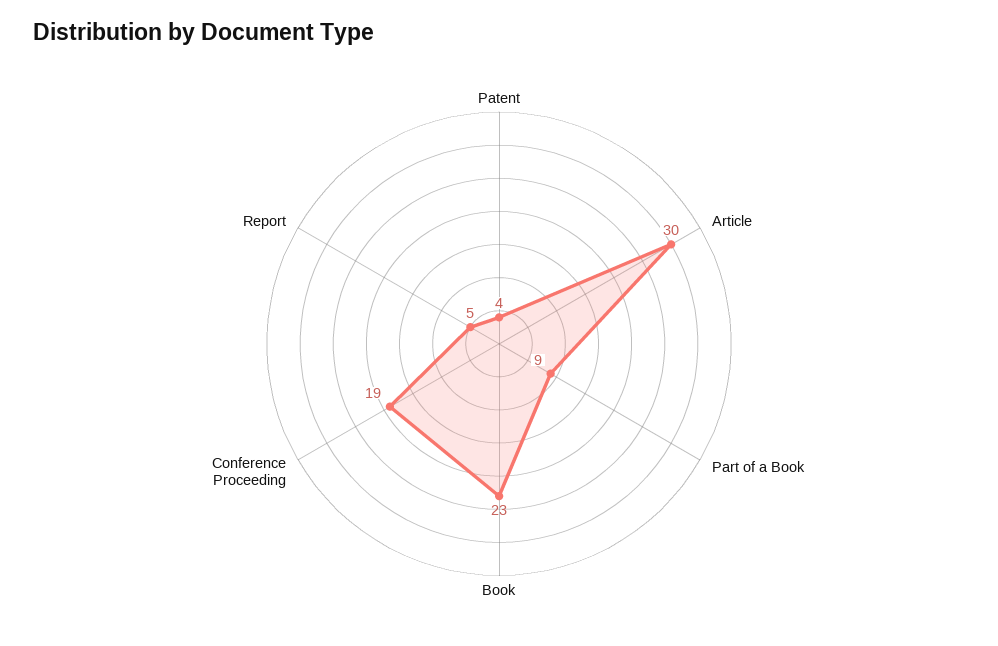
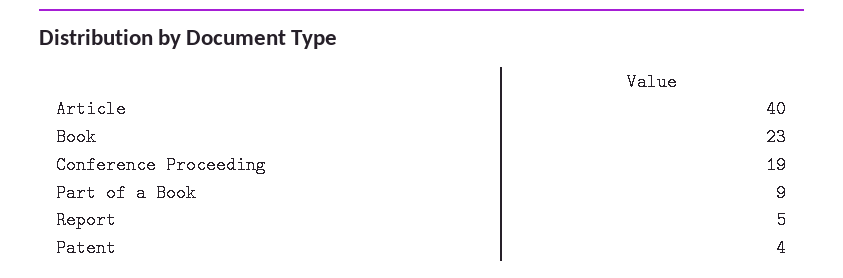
Article: 30 -> 40

